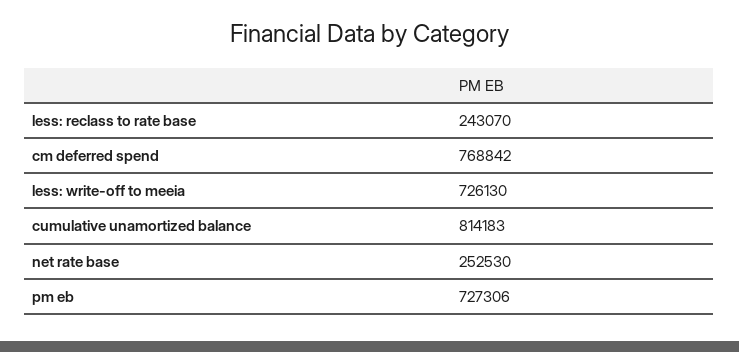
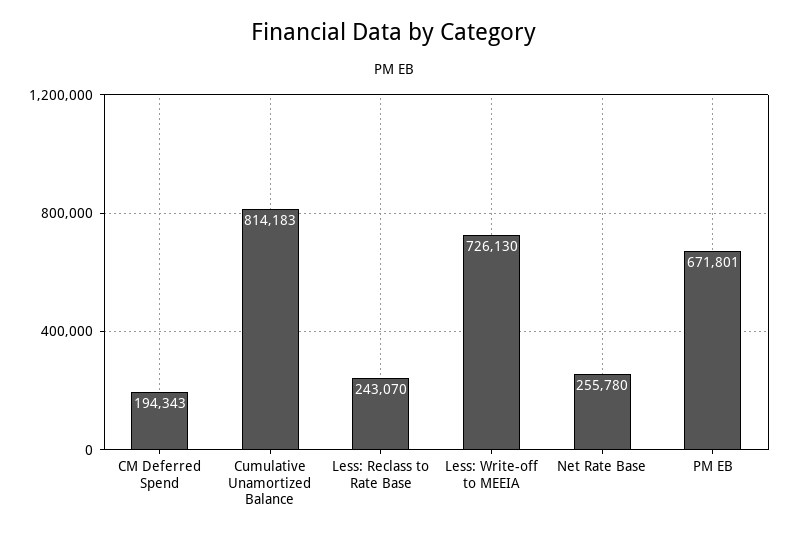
cm deferred spend: 768842 -> 194343
net rate base: 252530 -> 255780
pm eb: 727306 -> 671801

